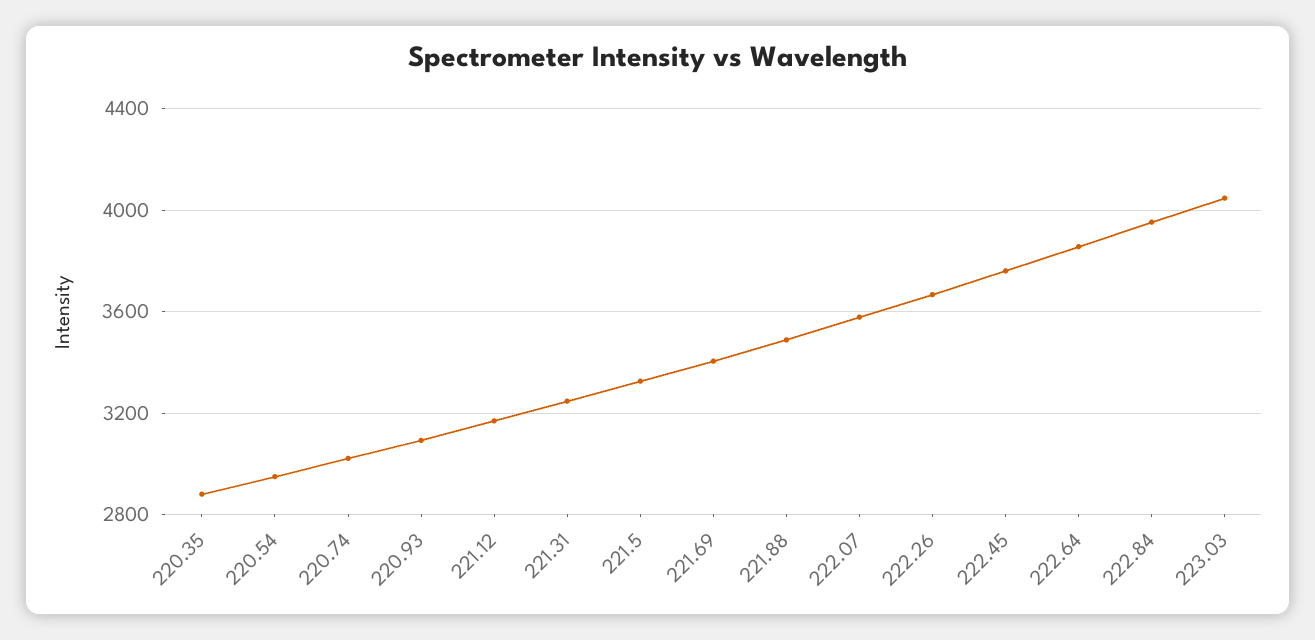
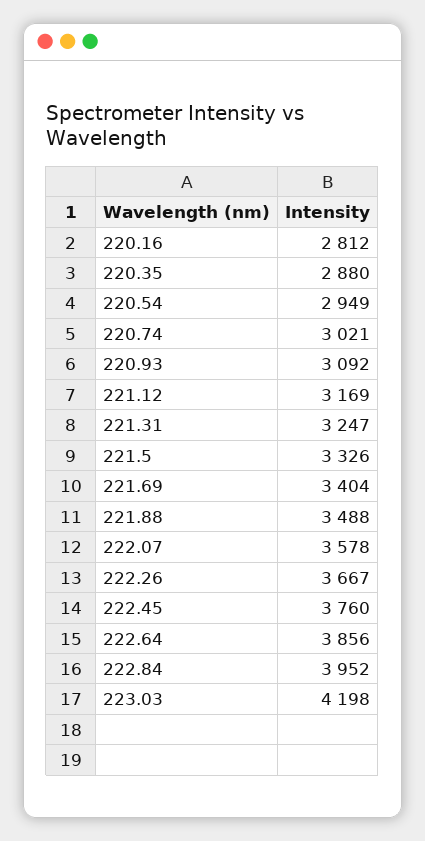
223.03: 4050 -> 4198
220.16: none -> 2812

